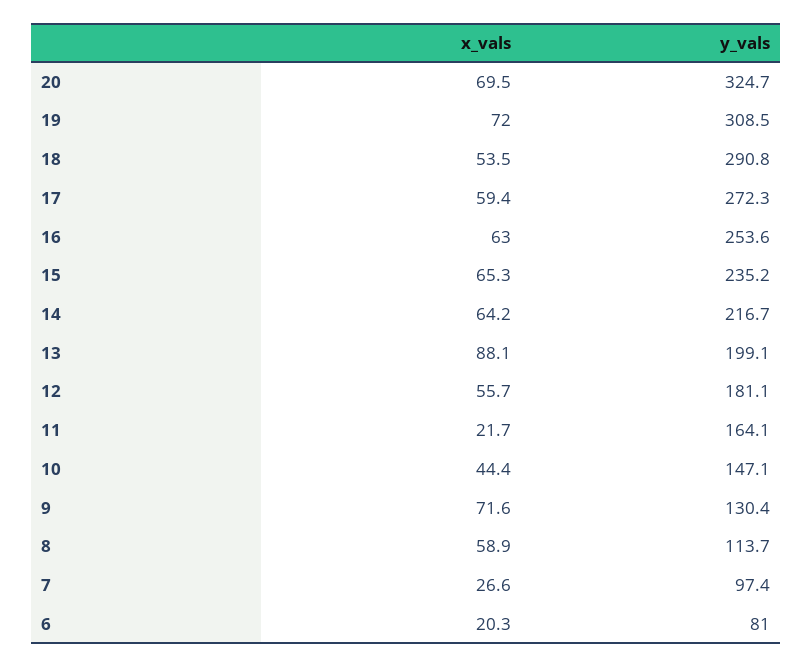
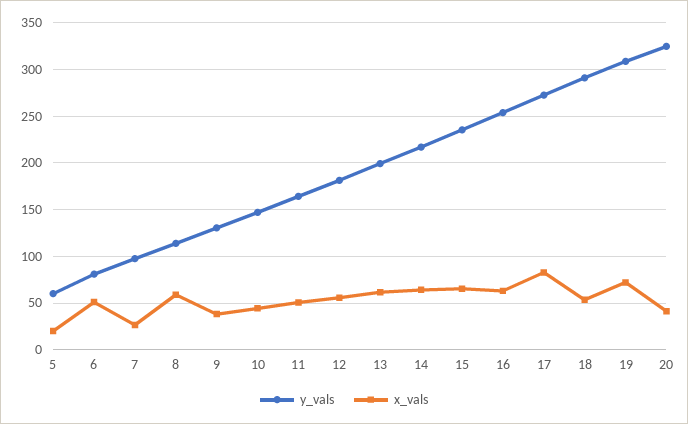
x_vals, 20: 69.5 -> 40
x_vals, 17: 59.4 -> 80
x_vals, 13: 88.1 -> 60
x_vals, 11: 21.7 -> 50
x_vals, 9: 71.6 -> 40
x_vals, 6: 20.3 -> 50
y_vals, 5: none -> 60
x_vals, 5: none -> 20

